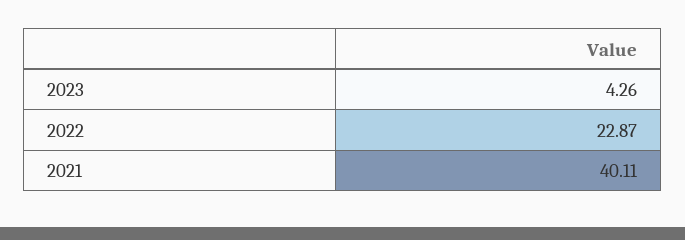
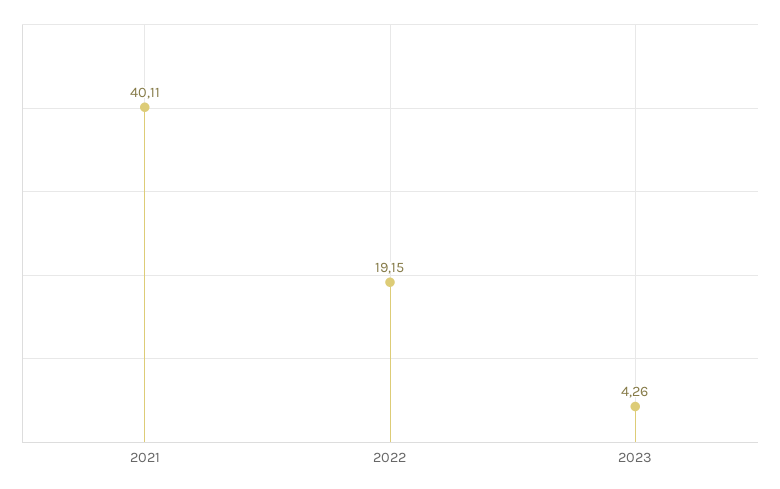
2022: 22.87 -> 19.15

